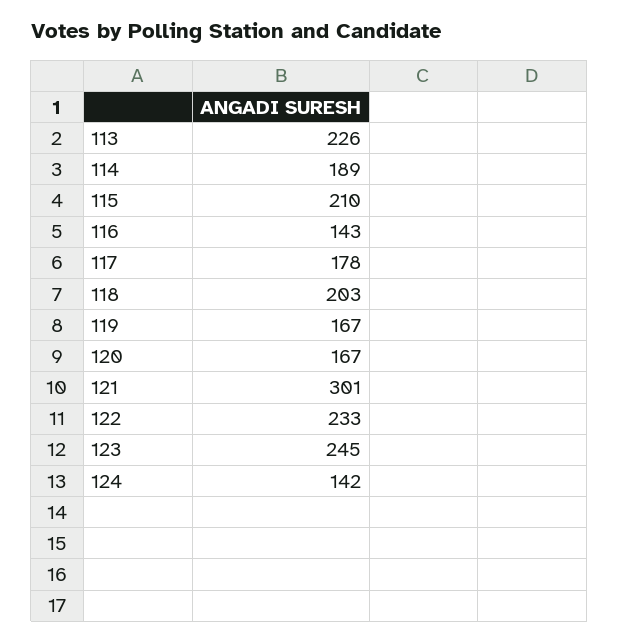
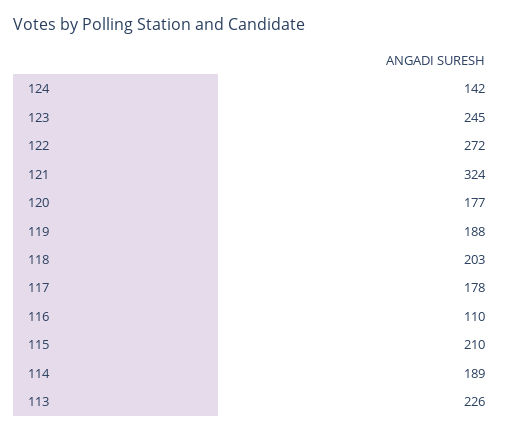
116: 143 -> 110
119: 167 -> 188
120: 167 -> 177
121: 301 -> 324
122: 233 -> 272

